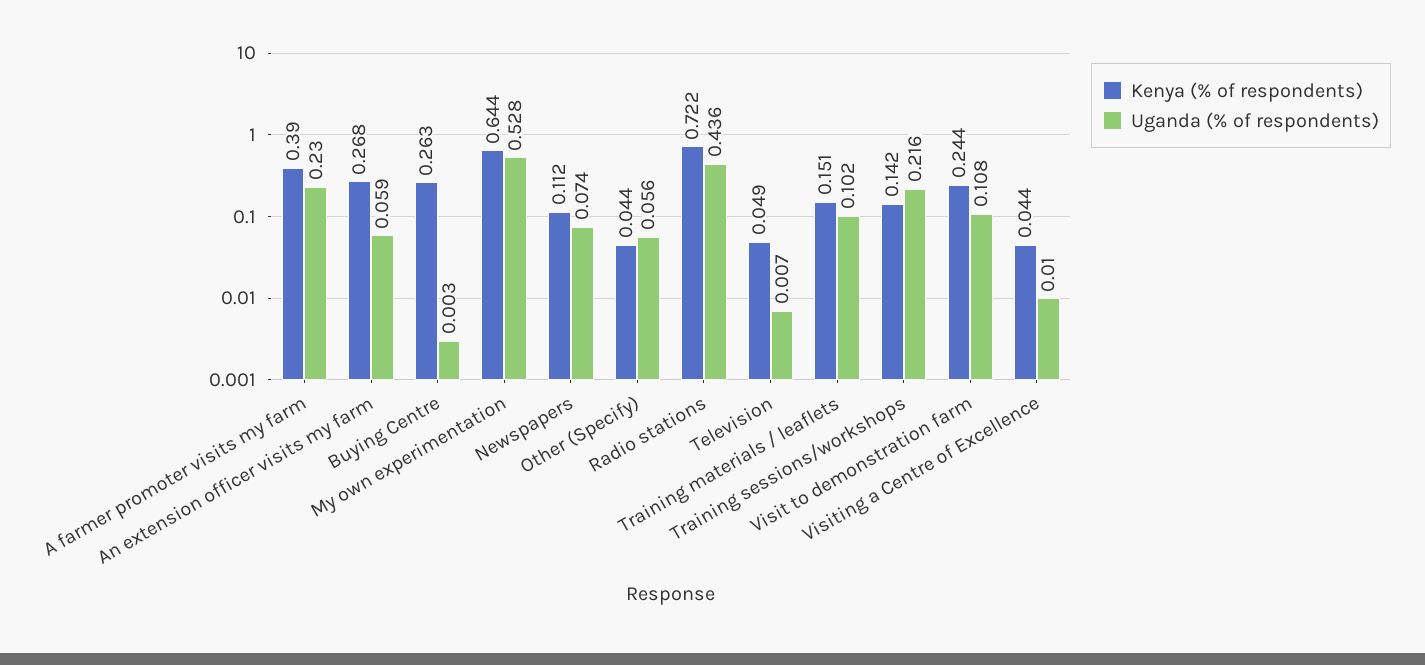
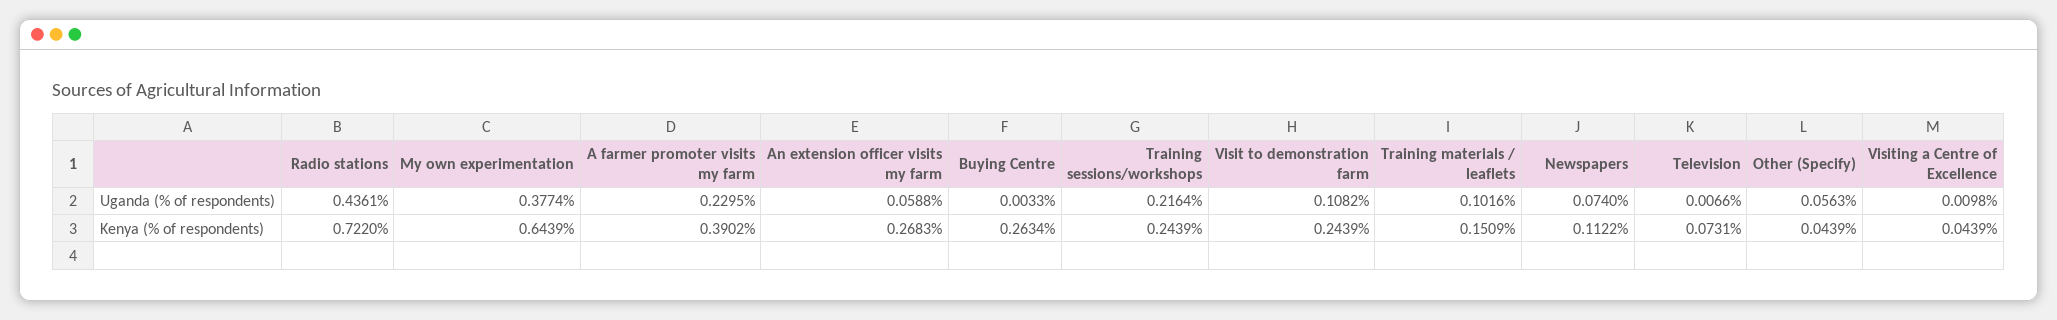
Uganda (% of respondents), My own experimentation: 0.528 -> 0.3774
Kenya (% of respondents), Television: 0.049 -> 0.0731
Kenya (% of respondents), Training sessions/workshops: 0.142 -> 0.2439

